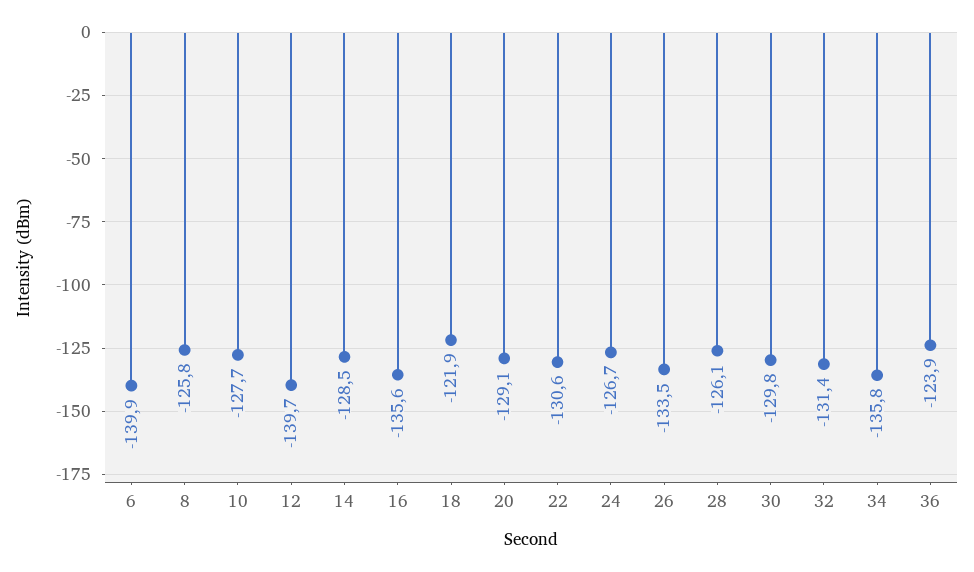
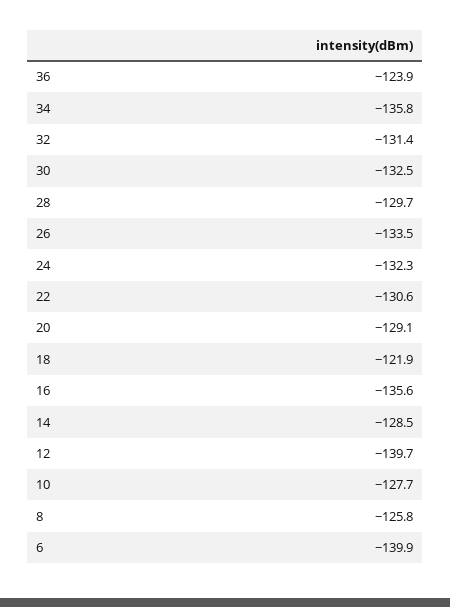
24: -126.7 -> -132.3
28: -126.1 -> -129.7
30: -129.8 -> -132.5

